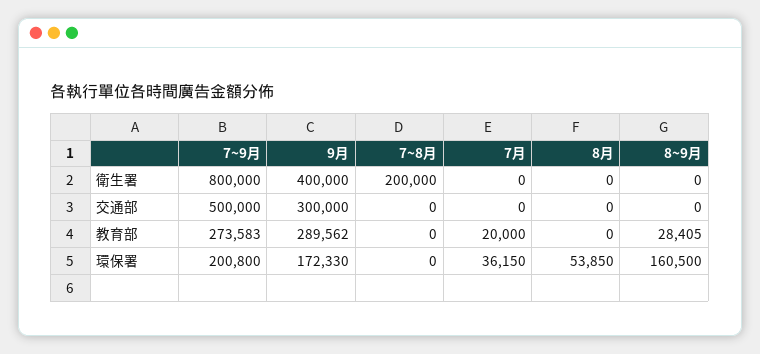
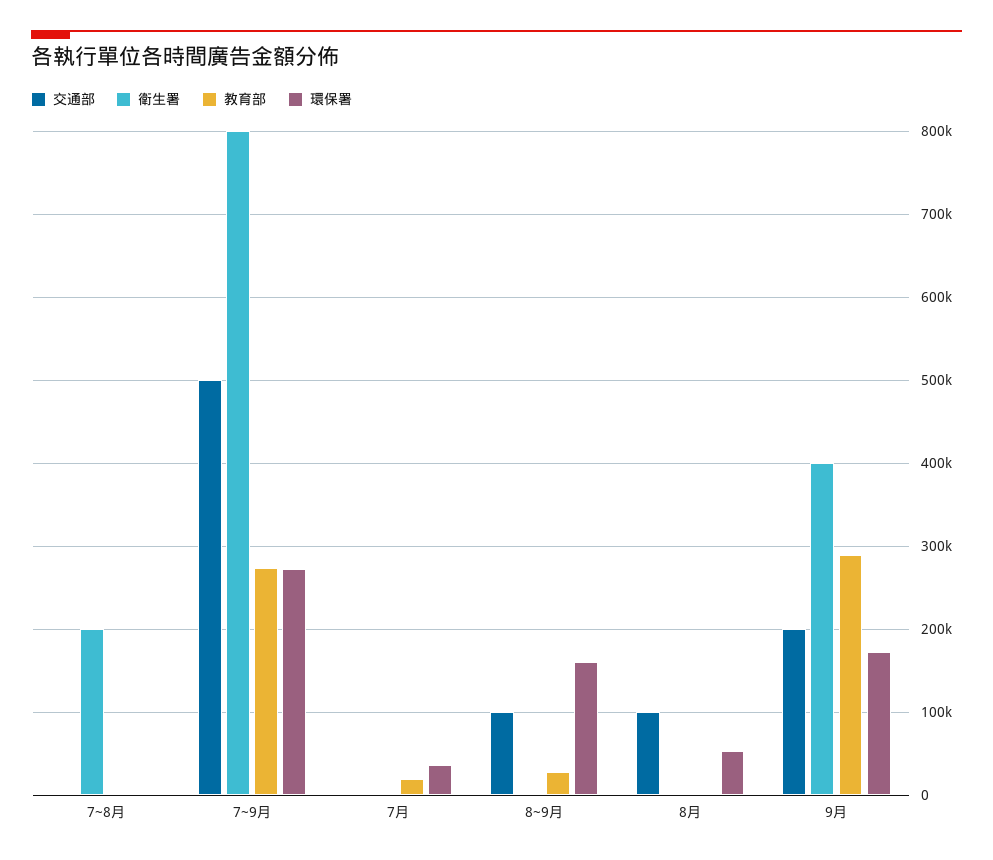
交通部, 9月: 300000 -> 200000
交通部, 8月: 0 -> 100000
交通部, 8~9月: 0 -> 100000
環保署, 7~9月: 200800 -> 270000

